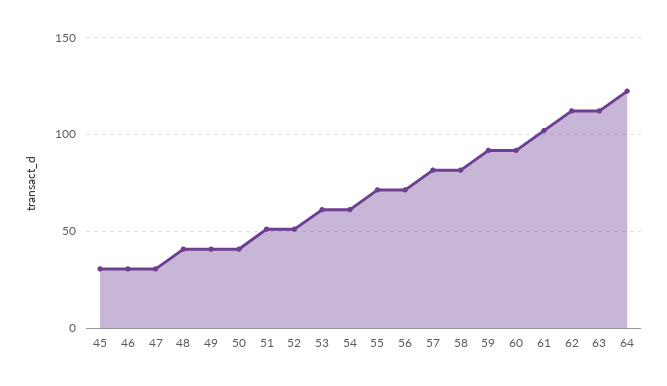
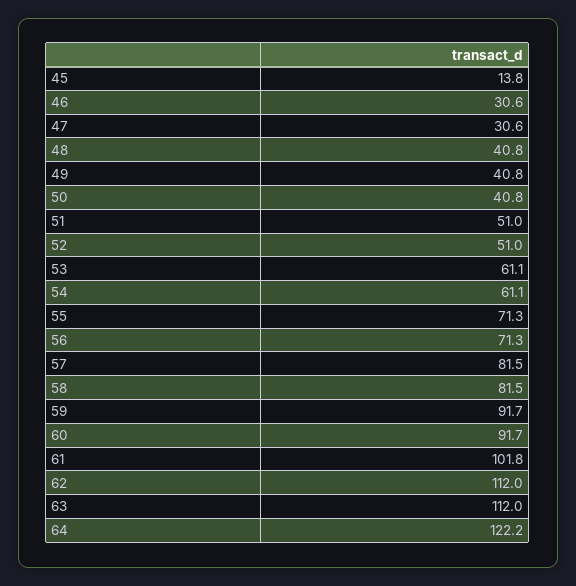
45: 30 -> 13.8

